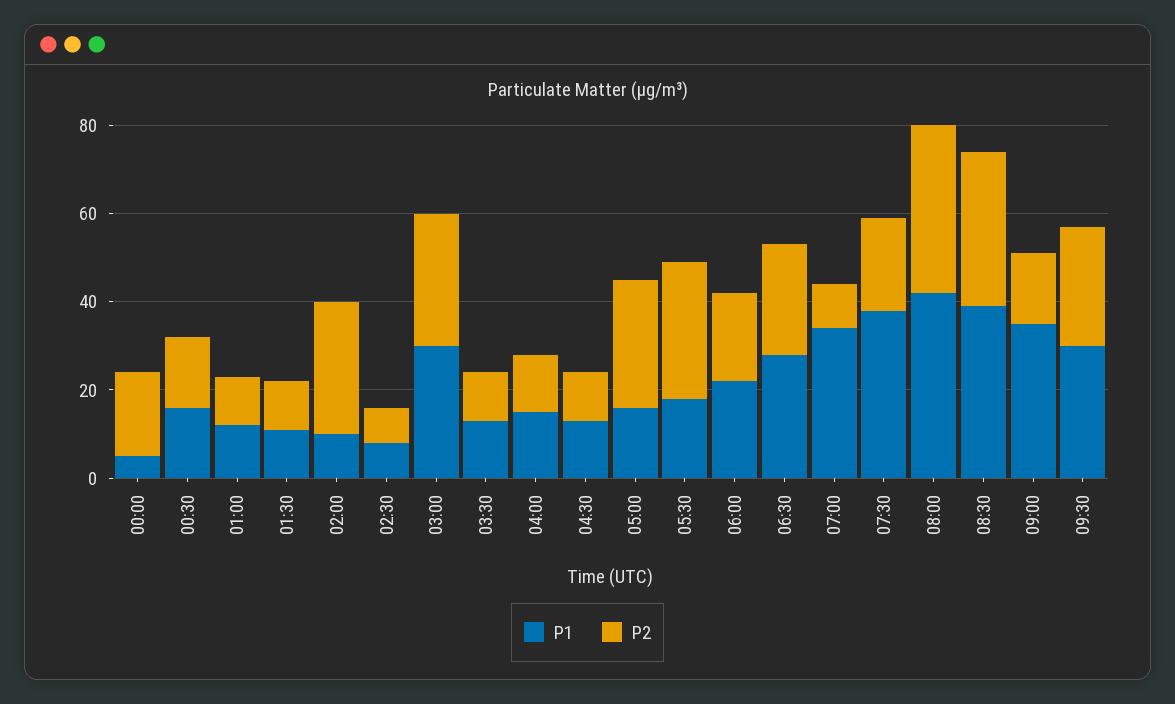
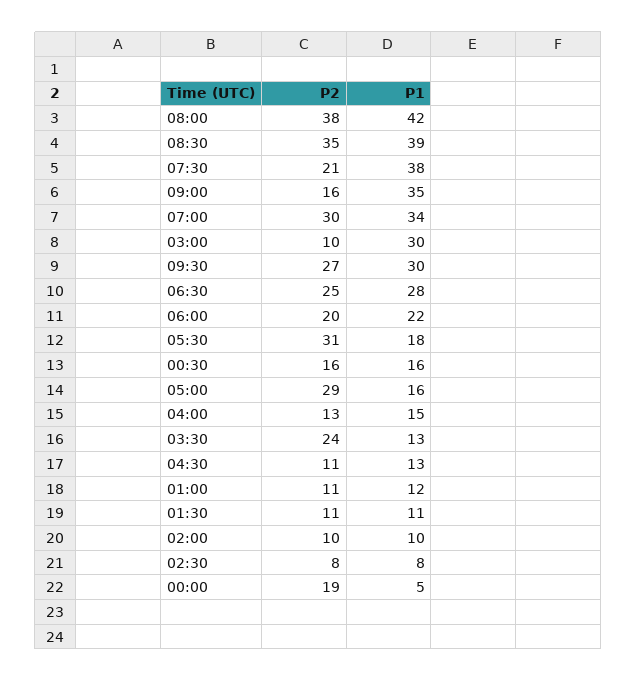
P2, 02:00: 30 -> 10
P2, 03:00: 30 -> 10
P2, 03:30: 10 -> 24
P2, 07:00: 10 -> 30

